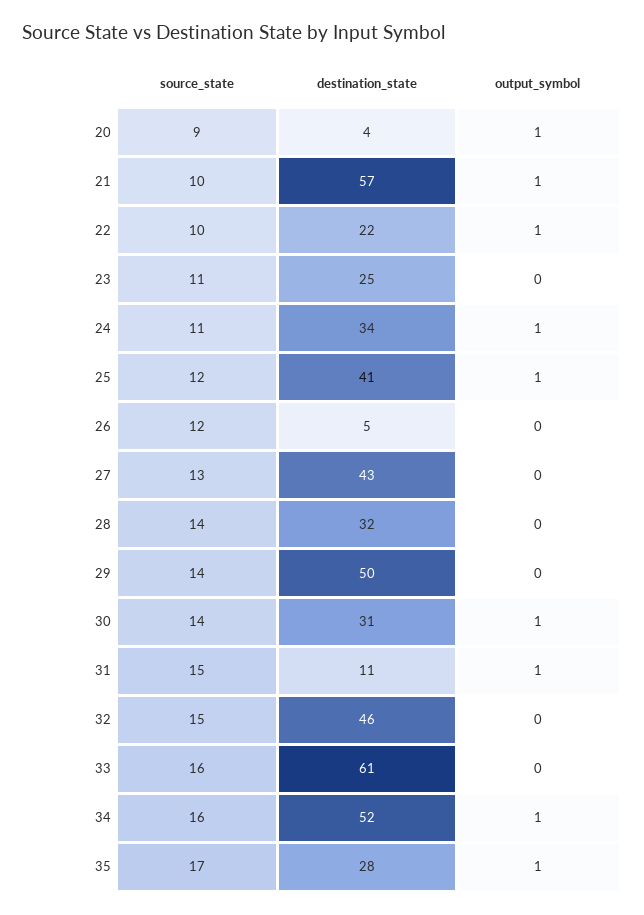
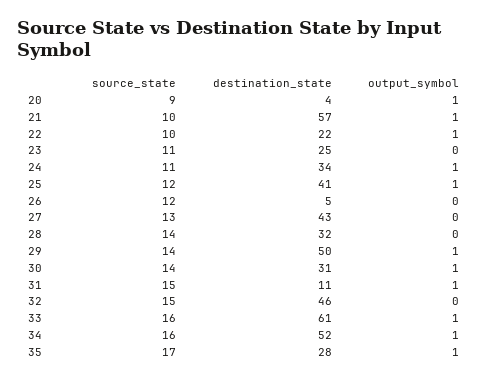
output_symbol, 29: 0 -> 1
output_symbol, 33: 0 -> 1

